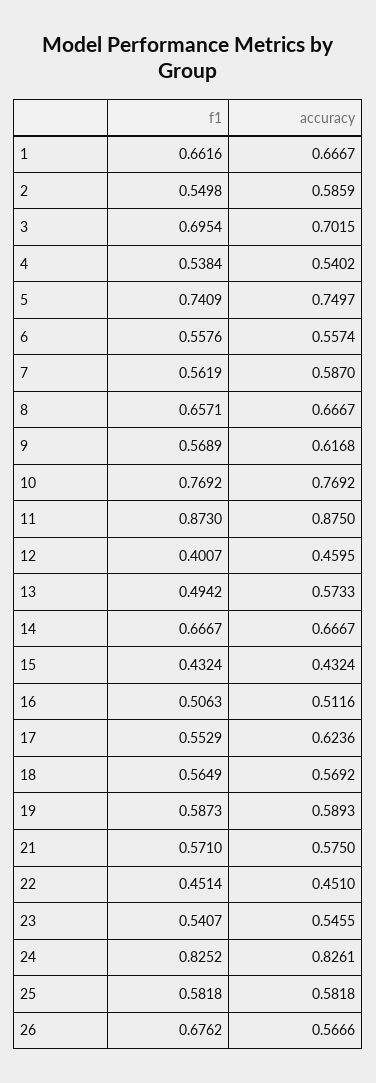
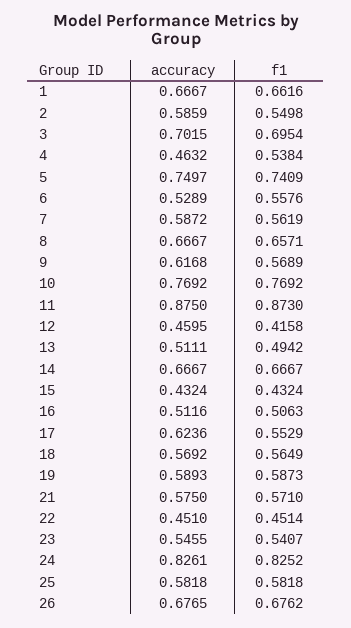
accuracy, 4: 0.5402 -> 0.4632
accuracy, 6: 0.5574 -> 0.5289
accuracy, 7: 0.587 -> 0.5872
f1, 12: 0.4007 -> 0.4158
accuracy, 13: 0.5733 -> 0.5111
accuracy, 26: 0.5666 -> 0.6765

